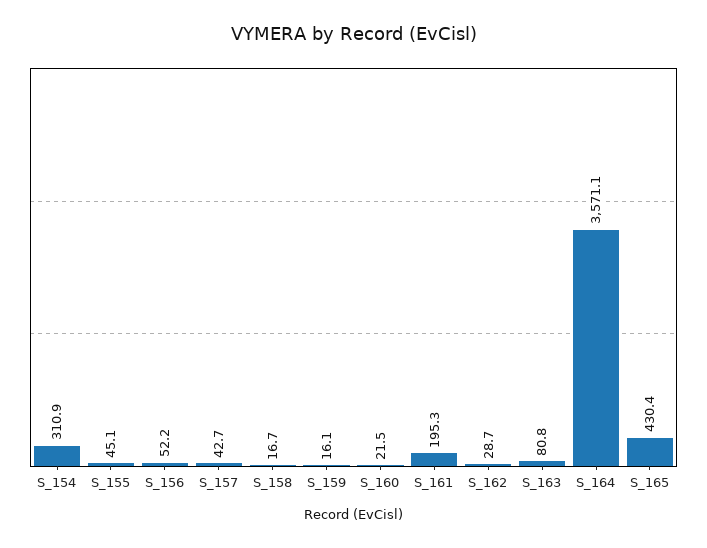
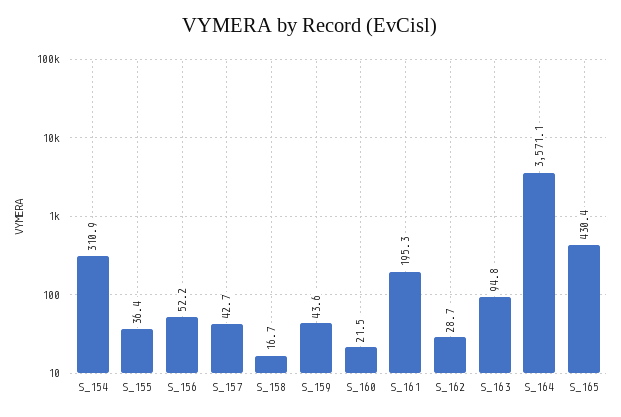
S_155: 45.1 -> 36.4
S_159: 16.1 -> 43.6
S_163: 80.8 -> 94.8

